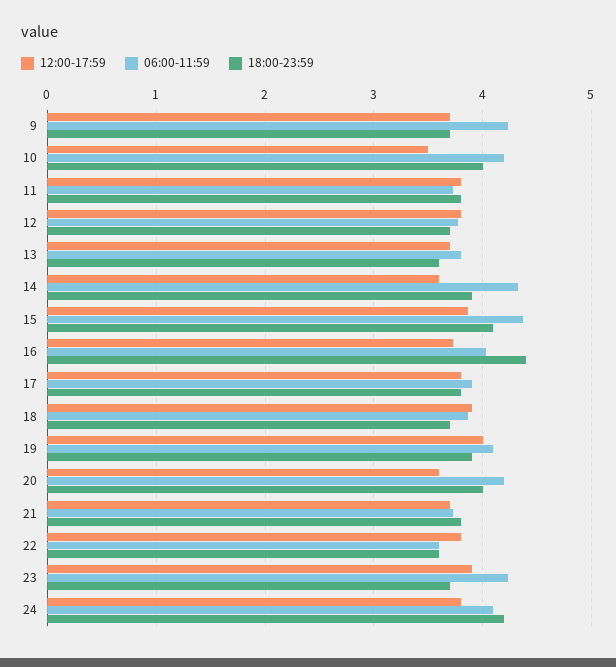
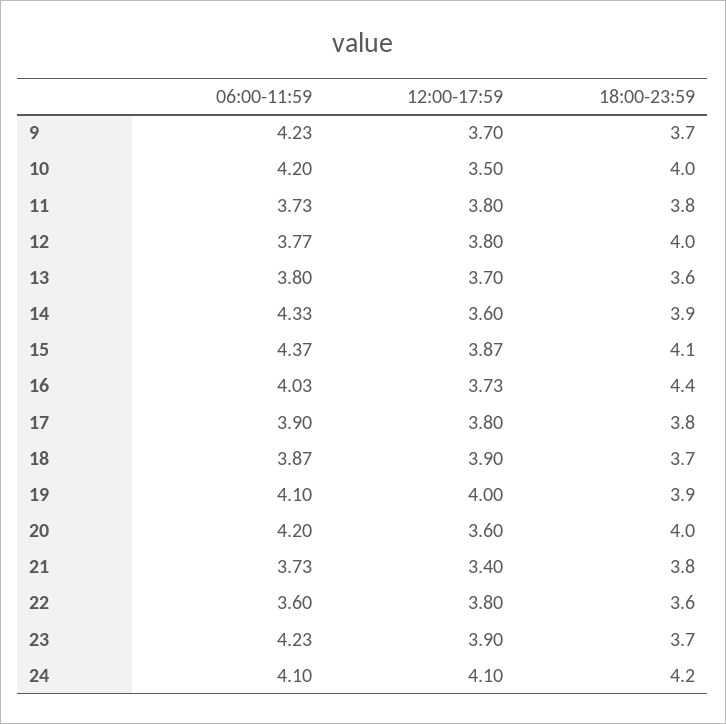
18:00-23:59, 12: 3.7 -> 4
12:00-17:59, 21: 3.7 -> 3.4
12:00-17:59, 24: 3.8 -> 4.1

